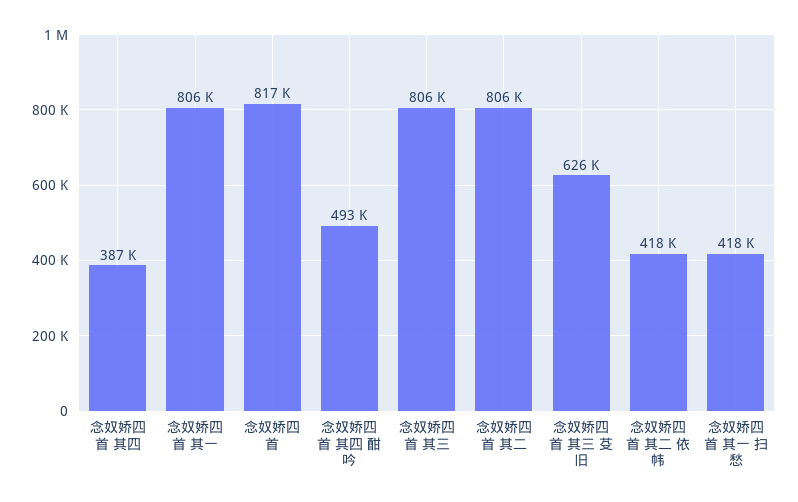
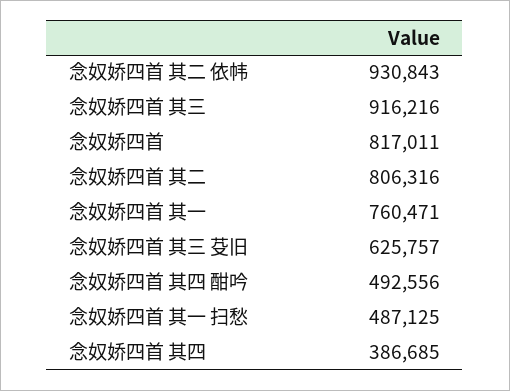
念奴娇四首 其一: 806000 -> 760471
念奴娇四首 其三: 806000 -> 916216
念奴娇四首 其二 依帏: 418000 -> 930843
念奴娇四首 其一 扫愁: 418000 -> 487125

